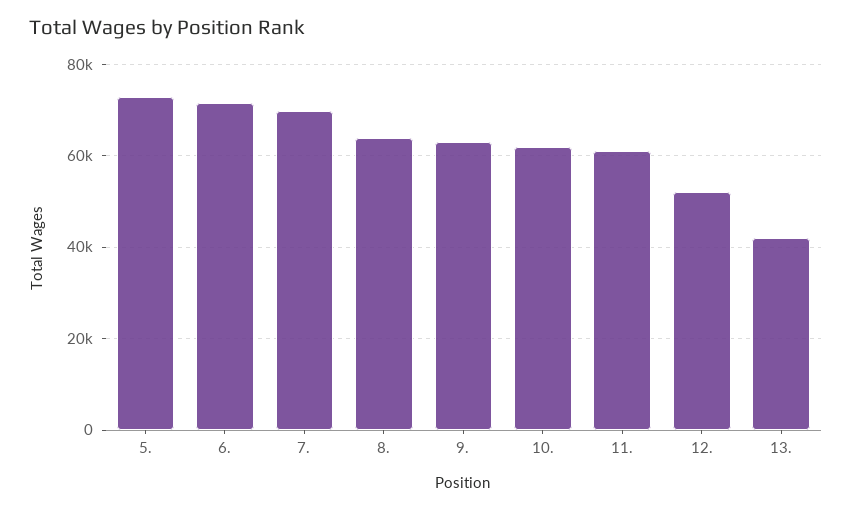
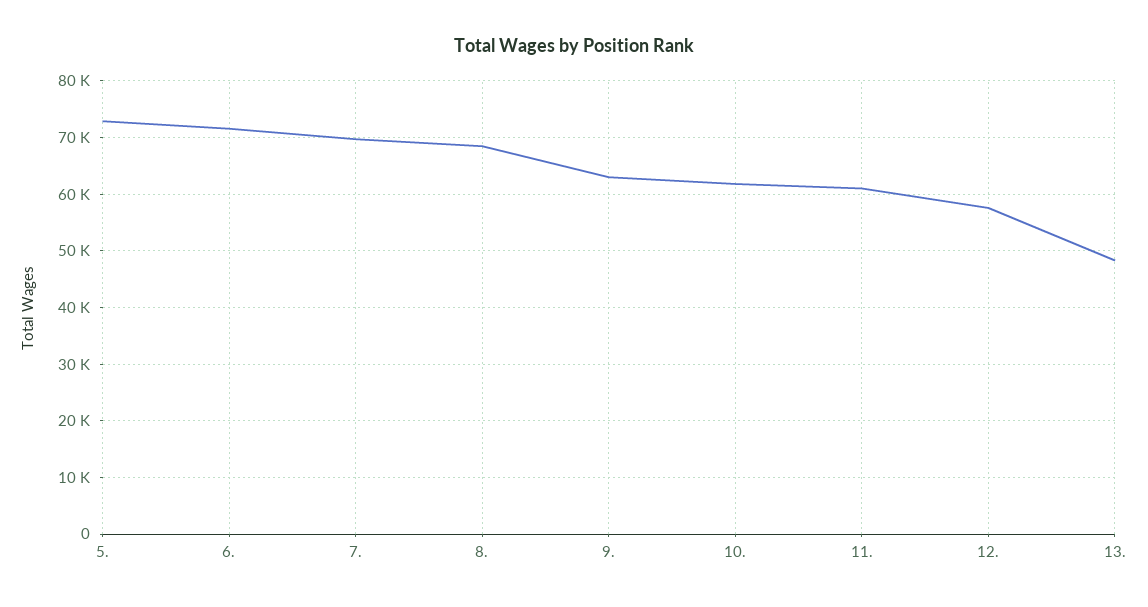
8.: 64000 -> 68000
12.: 52000 -> 58000
13.: 42000 -> 48000

